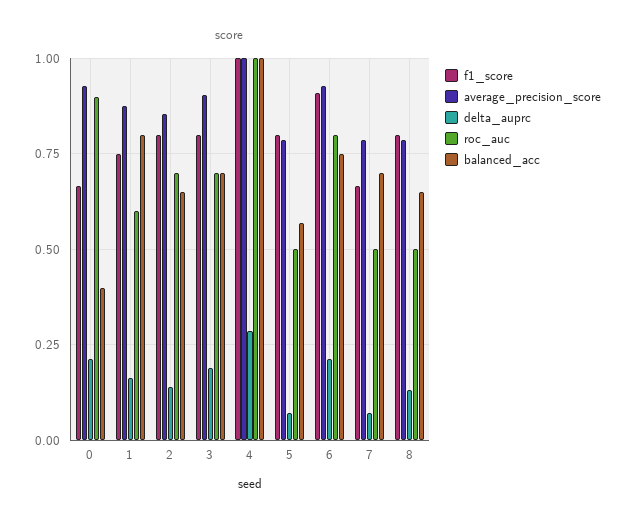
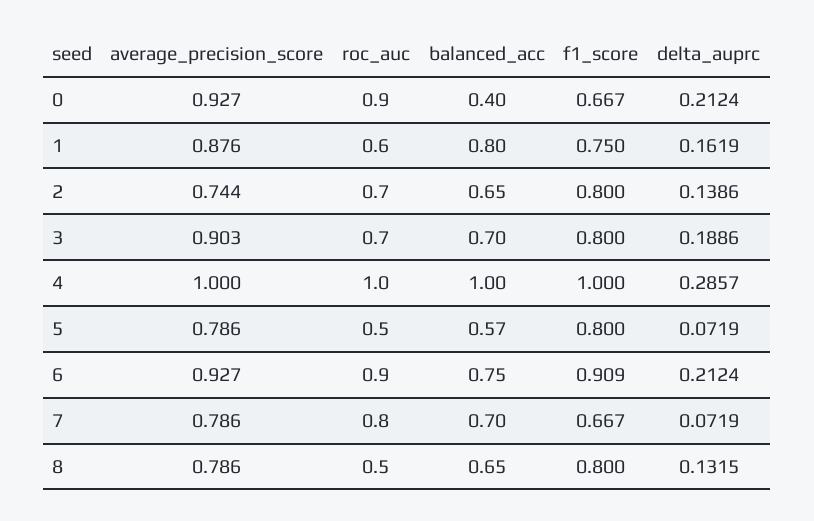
average_precision_score, 2: 0.85 -> 0.744
roc_auc, 6: 0.8 -> 0.9
roc_auc, 7: 0.5 -> 0.8

